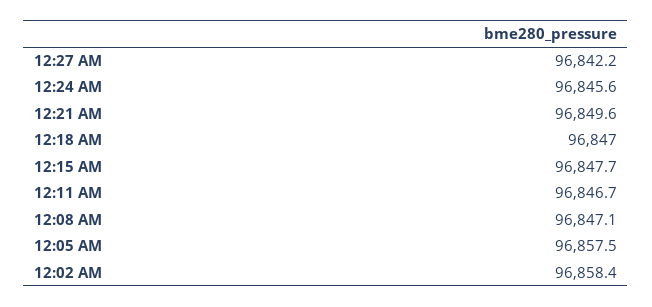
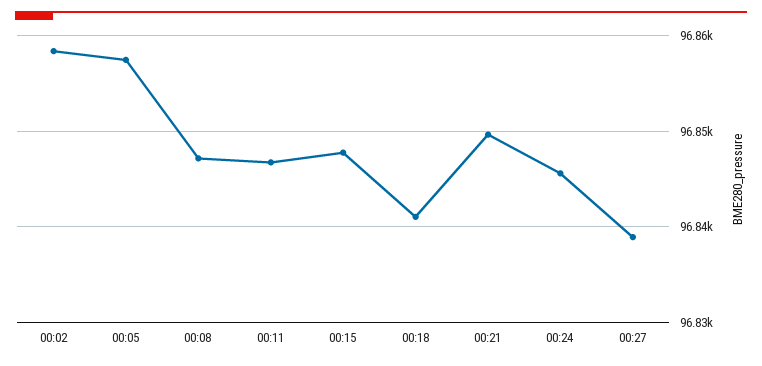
12:27 AM: 96842.2 -> 96839
12:18 AM: 96847 -> 96841

